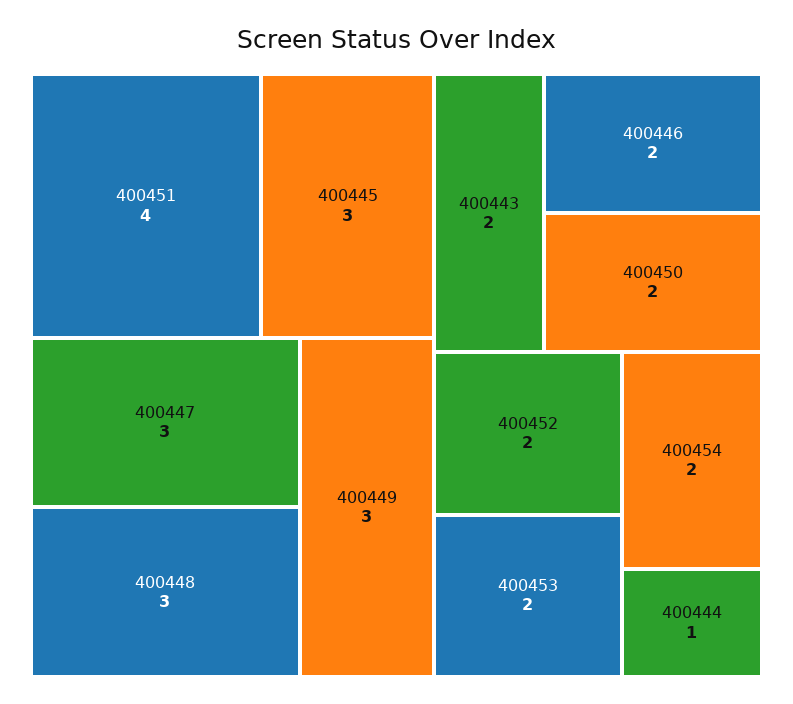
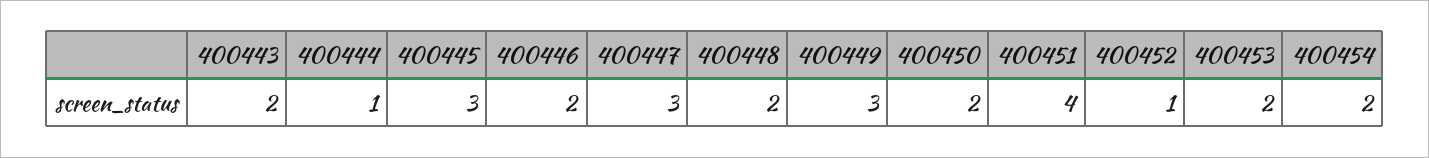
400448: 3 -> 2
400452: 2 -> 1

